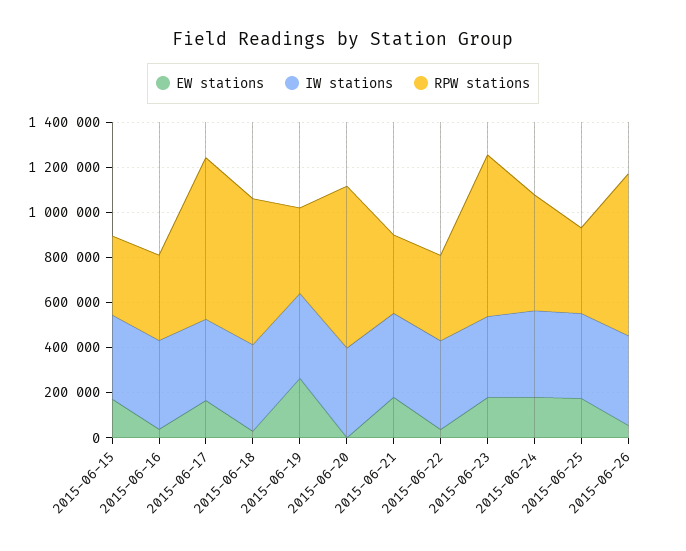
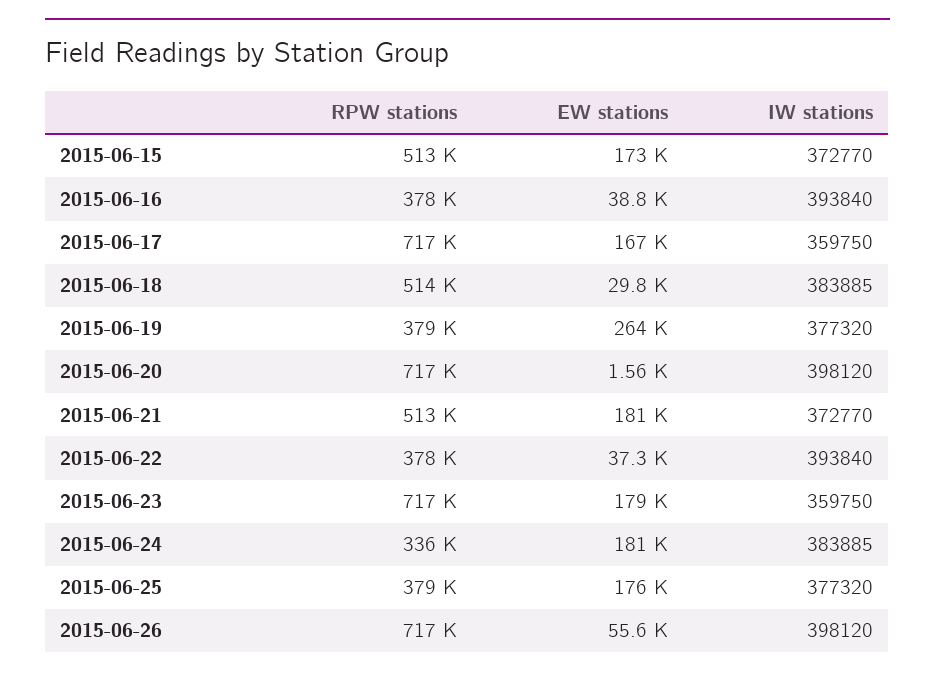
RPW stations, 2015-06-15: 350000 -> 513000
RPW stations, 2015-06-18: 650000 -> 514000
RPW stations, 2015-06-21: 350000 -> 513000
RPW stations, 2015-06-24: 500000 -> 336000

